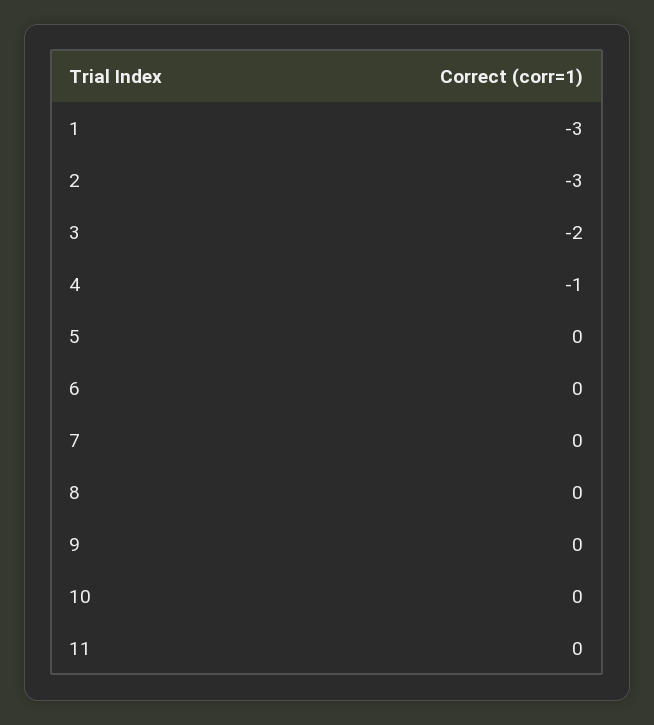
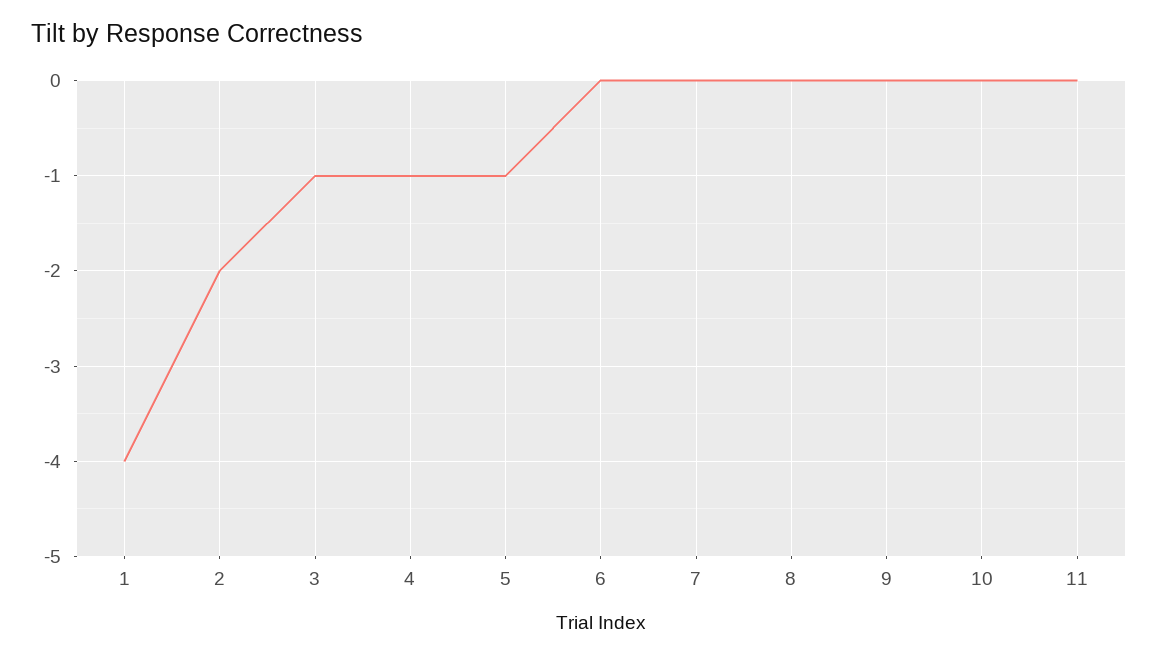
1: -3 -> -4
2: -3 -> -2
3: -2 -> -1
5: 0 -> -1

